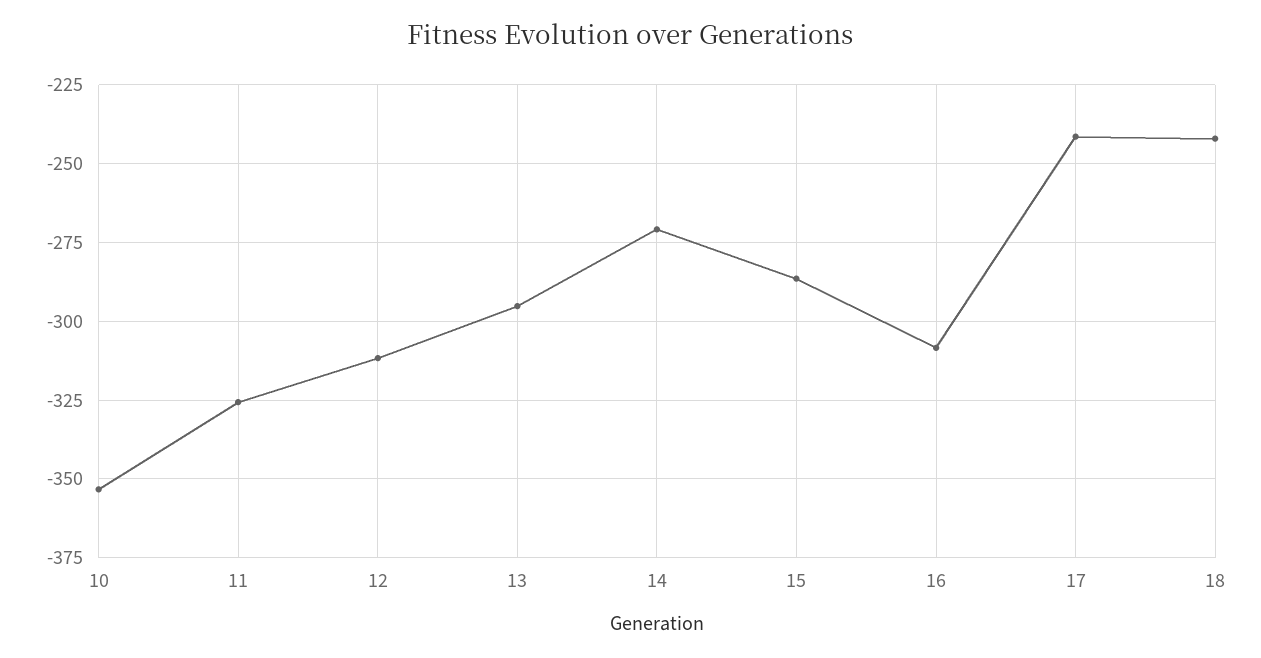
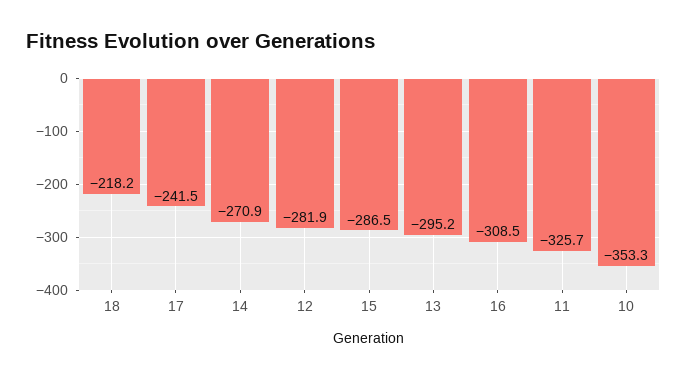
12: -312.5 -> -281.9
18: -242.5 -> -218.2

